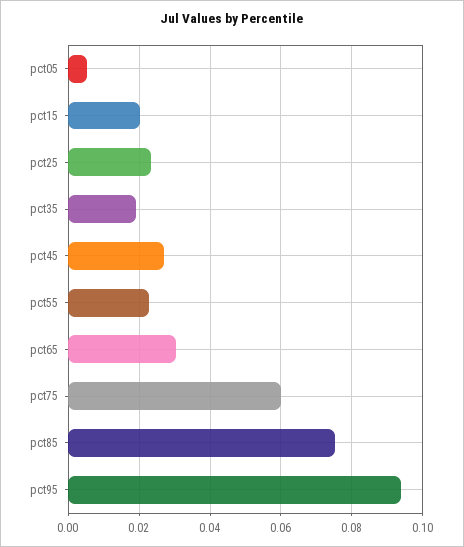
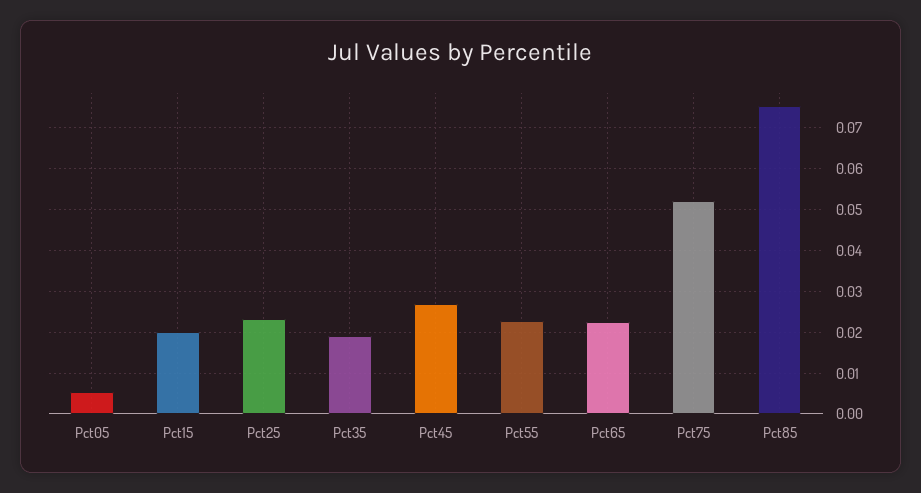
pct65: 0.03 -> 0.022
pct75: 0.06 -> 0.052
pct95: 0.094 -> none

